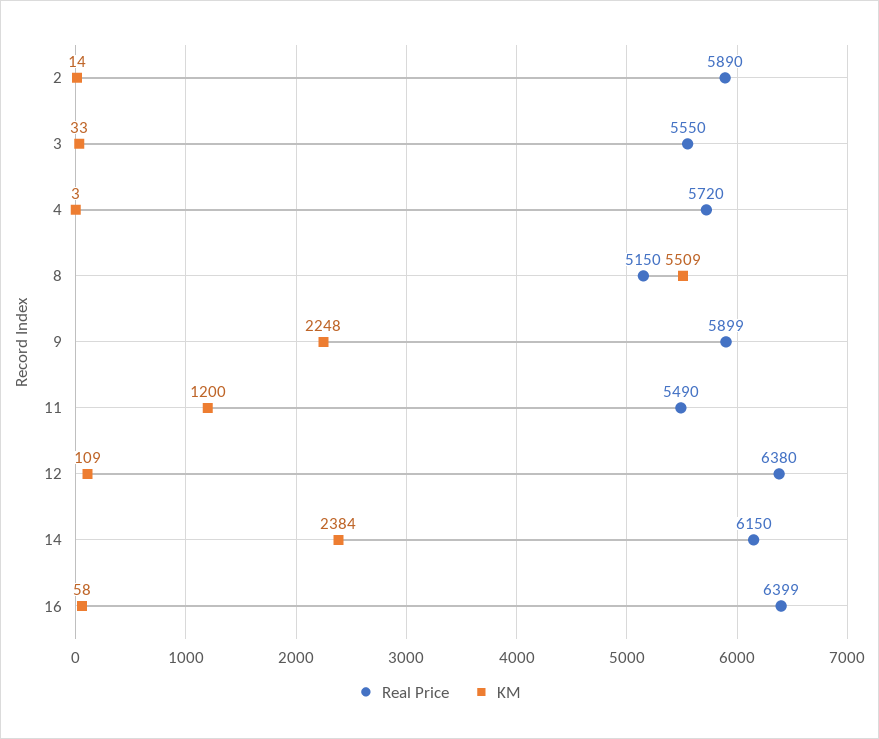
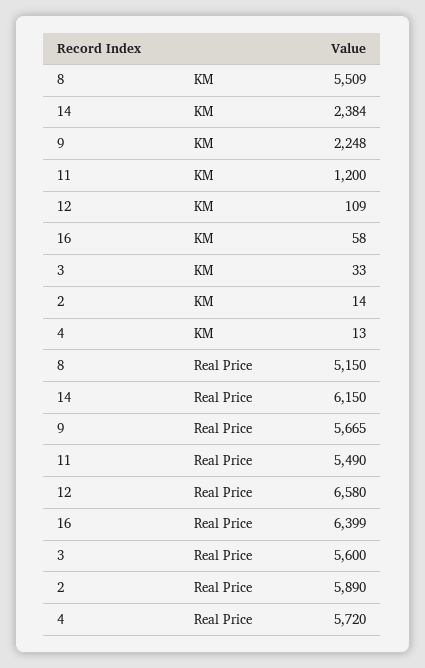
Real Price, 3: 5550 -> 5600
KM, 4: 3 -> 13
Real Price, 9: 5899 -> 5665
Real Price, 12: 6380 -> 6580

